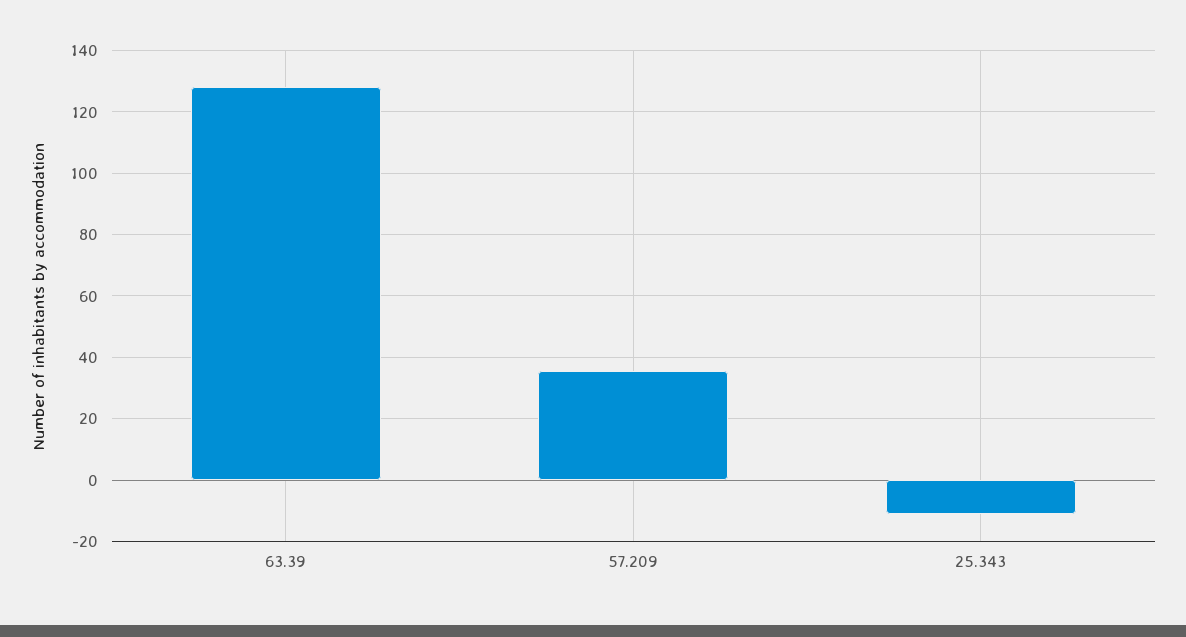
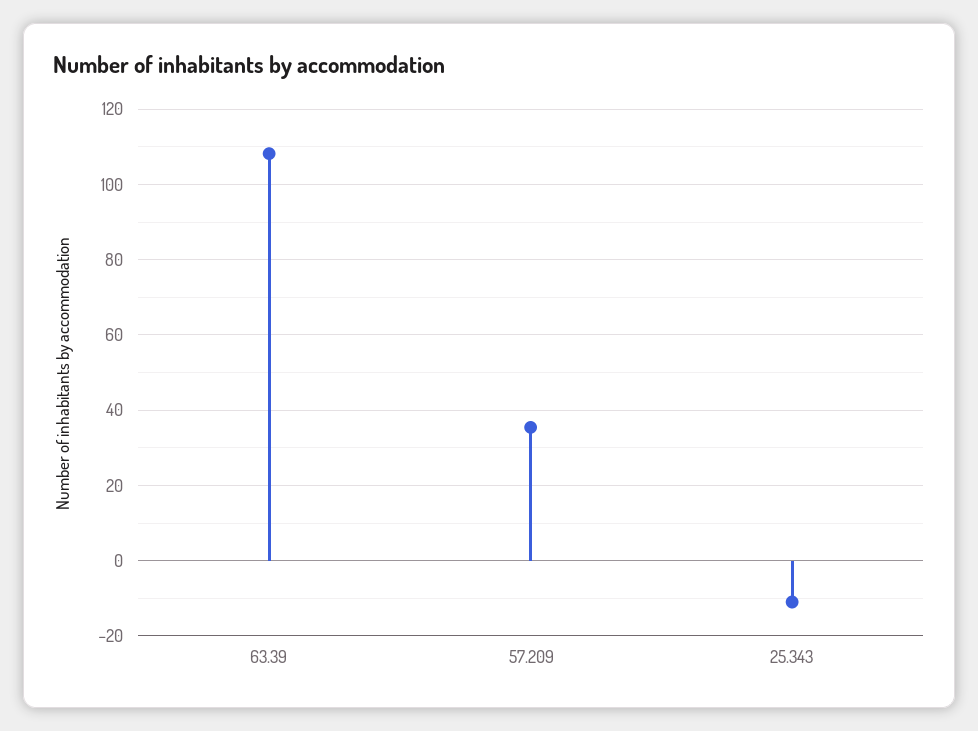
63.39: 128 -> 108

